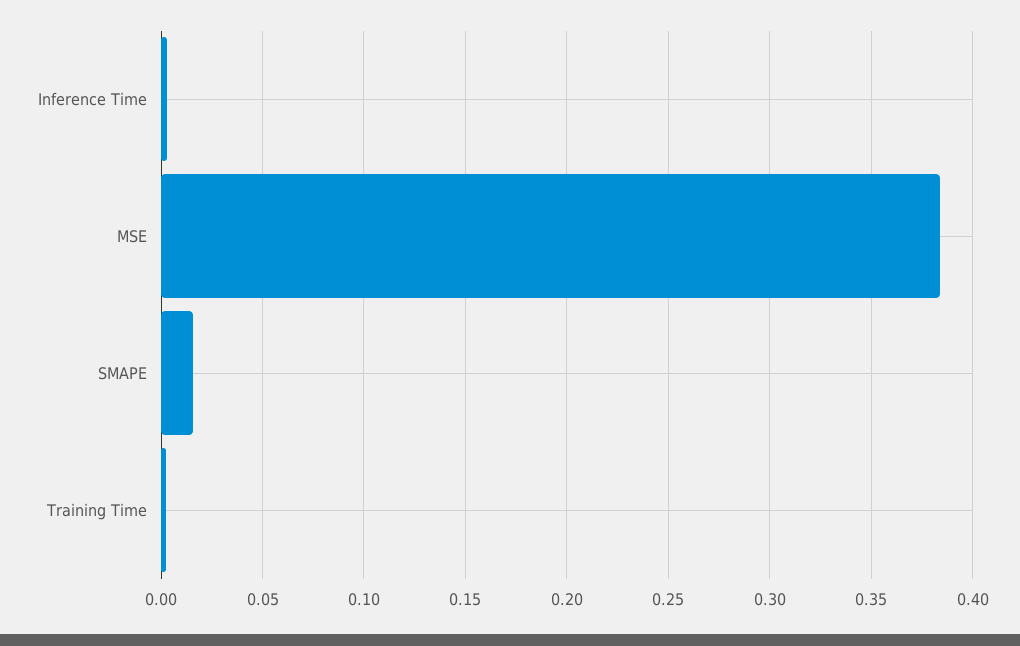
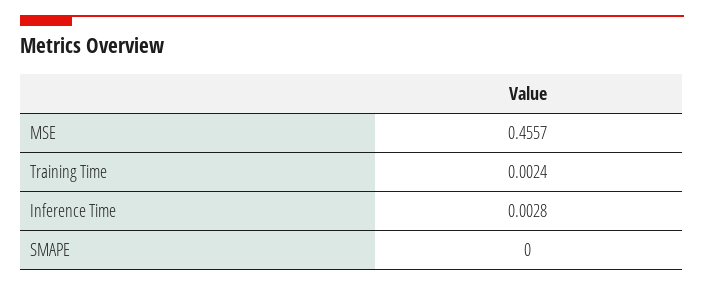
MSE: 0.385 -> 0.4557
SMAPE: 0.015 -> 0

